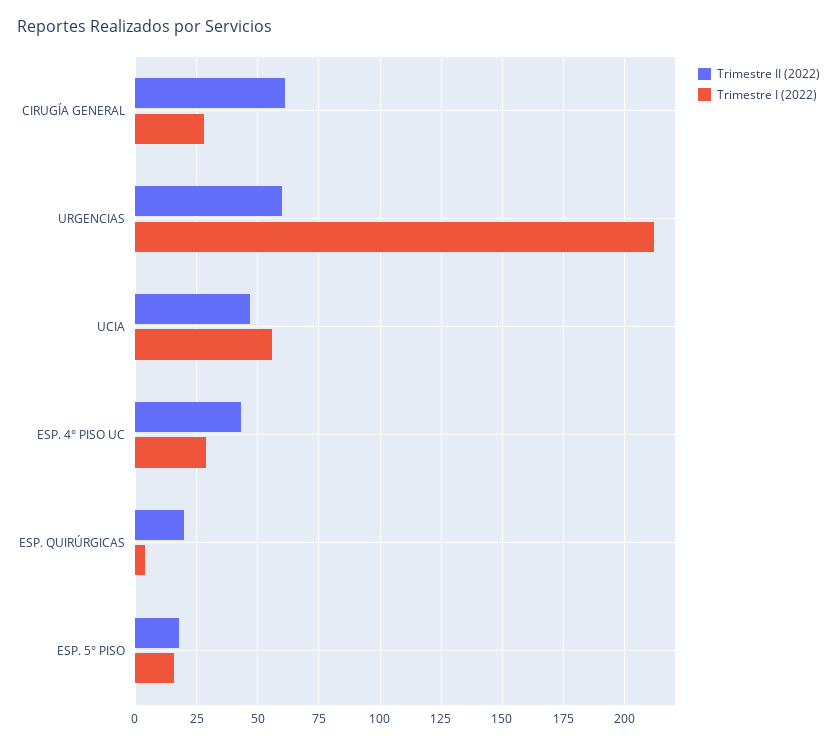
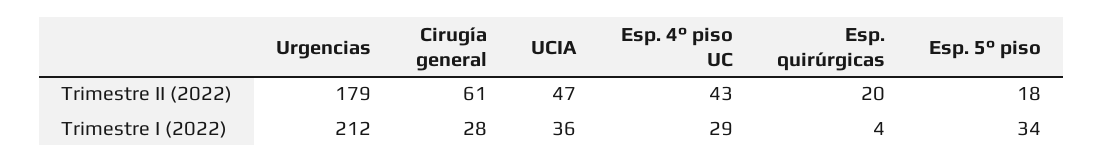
Trimestre II (2022), URGENCIAS: 60 -> 179
Trimestre I (2022), UCIA: 55 -> 36
Trimestre I (2022), ESP. 5° PISO: 15 -> 34

